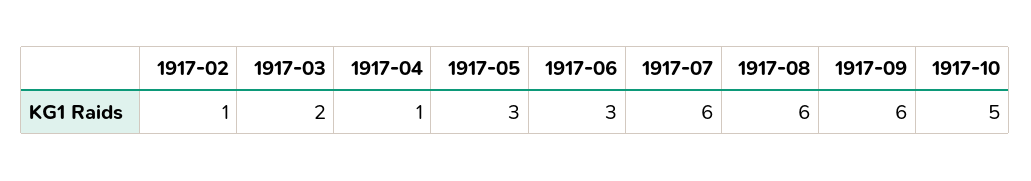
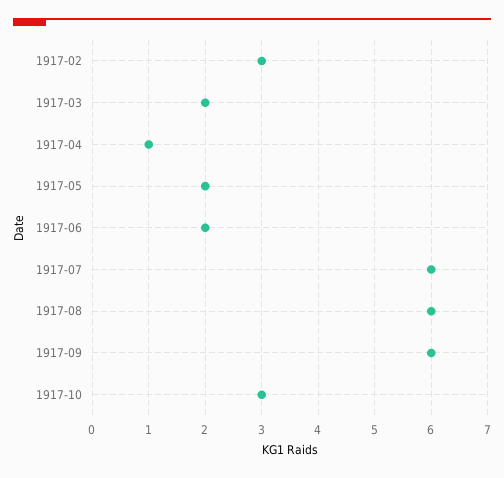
1917-02: 1 -> 3
1917-05: 3 -> 2
1917-06: 3 -> 2
1917-10: 5 -> 3

